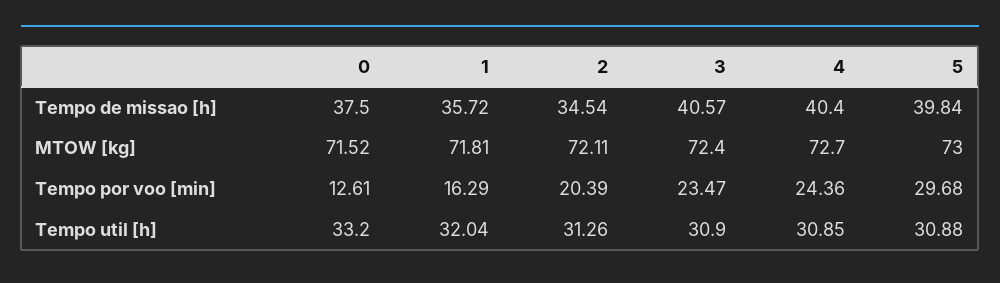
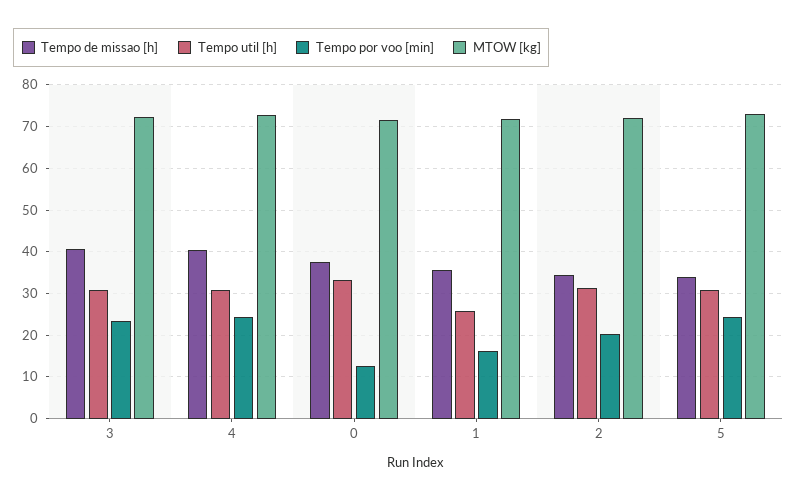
Tempo de missao [h], 5: 39.84 -> 34
Tempo por voo [min], 5: 29.68 -> 24
Tempo util [h], 1: 32.04 -> 26

